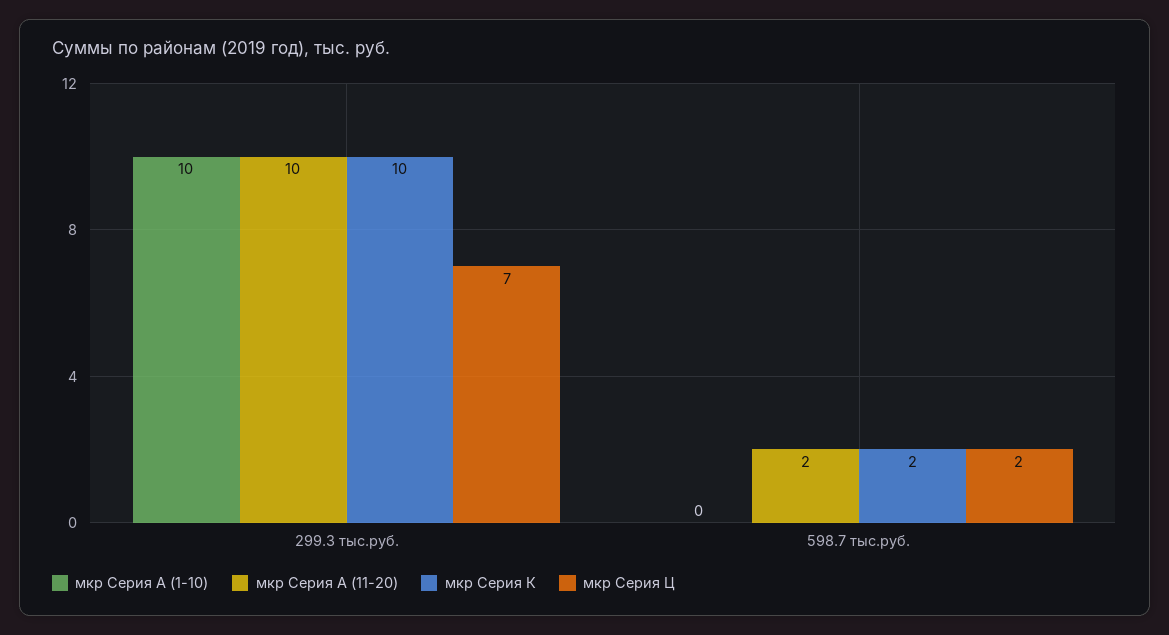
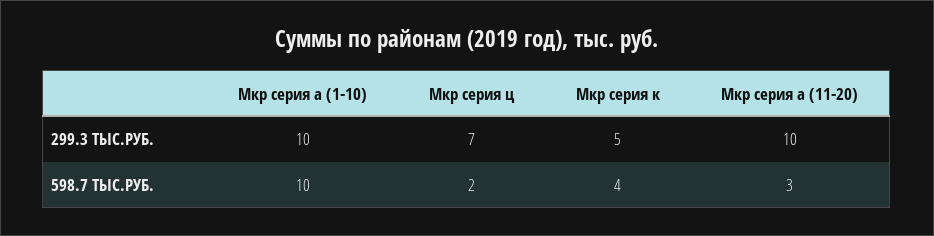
мкр Серия К, 299.3 тыс.руб.: 10 -> 5
мкр Серия А (1-10), 598.7 тыс.руб.: 0 -> 10
мкр Серия А (11-20), 598.7 тыс.руб.: 2 -> 3
мкр Серия К, 598.7 тыс.руб.: 2 -> 4

